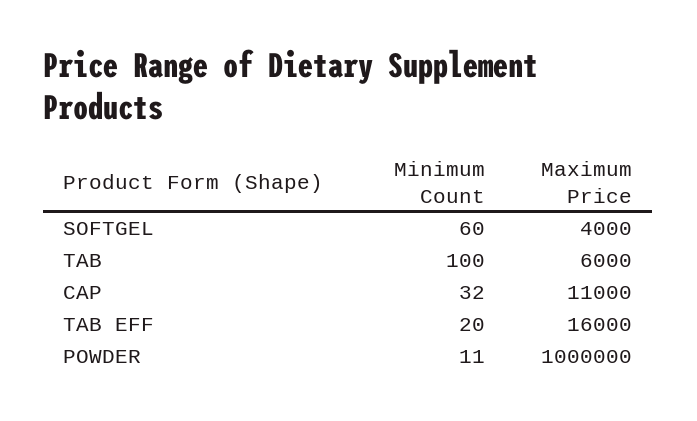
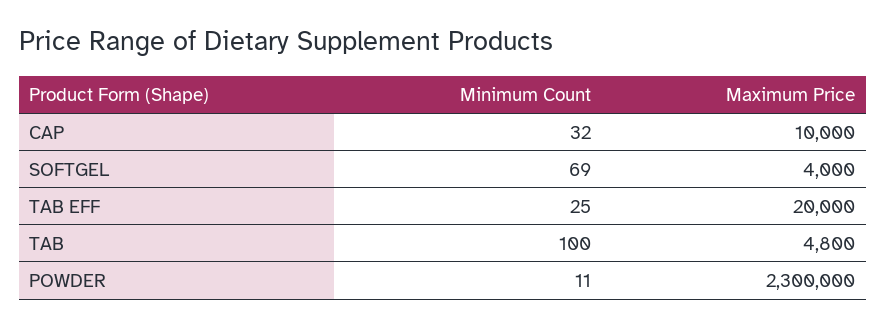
Minimum Count, SOFTGEL: 60 -> 69
Maximum Price, TAB: 6000 -> 4800
Maximum Price, CAP: 11000 -> 10000
Minimum Count, TAB EFF: 20 -> 25
Maximum Price, TAB EFF: 16000 -> 20000
Maximum Price, POWDER: 1000000 -> 2300000

